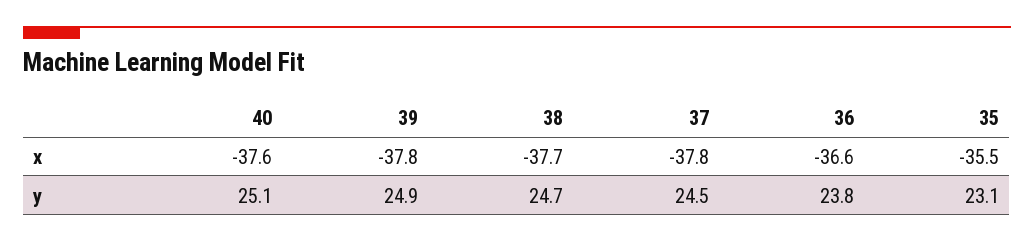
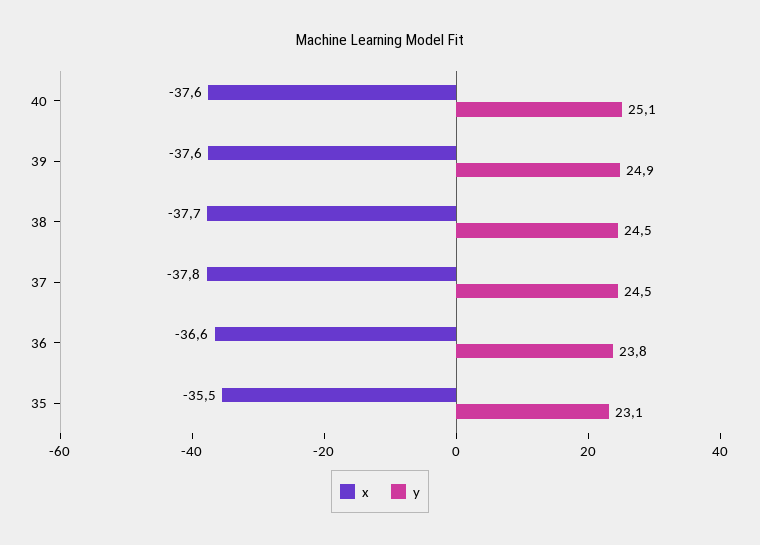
x, 39: -37.8 -> -37.6
y, 38: 24.7 -> 24.5

